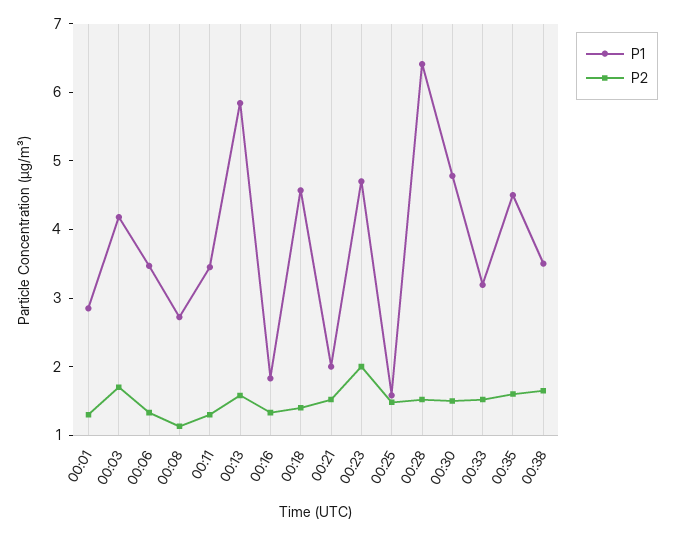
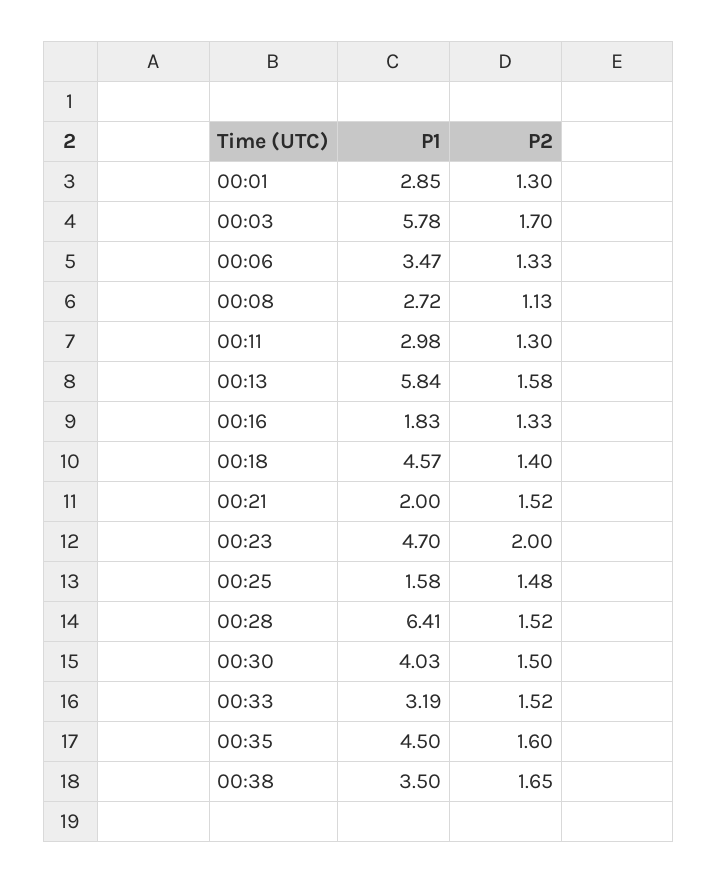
P1, 00:03: 4.2 -> 5.78
P1, 00:11: 3.4 -> 2.98
P1, 00:30: 4.8 -> 4.03

